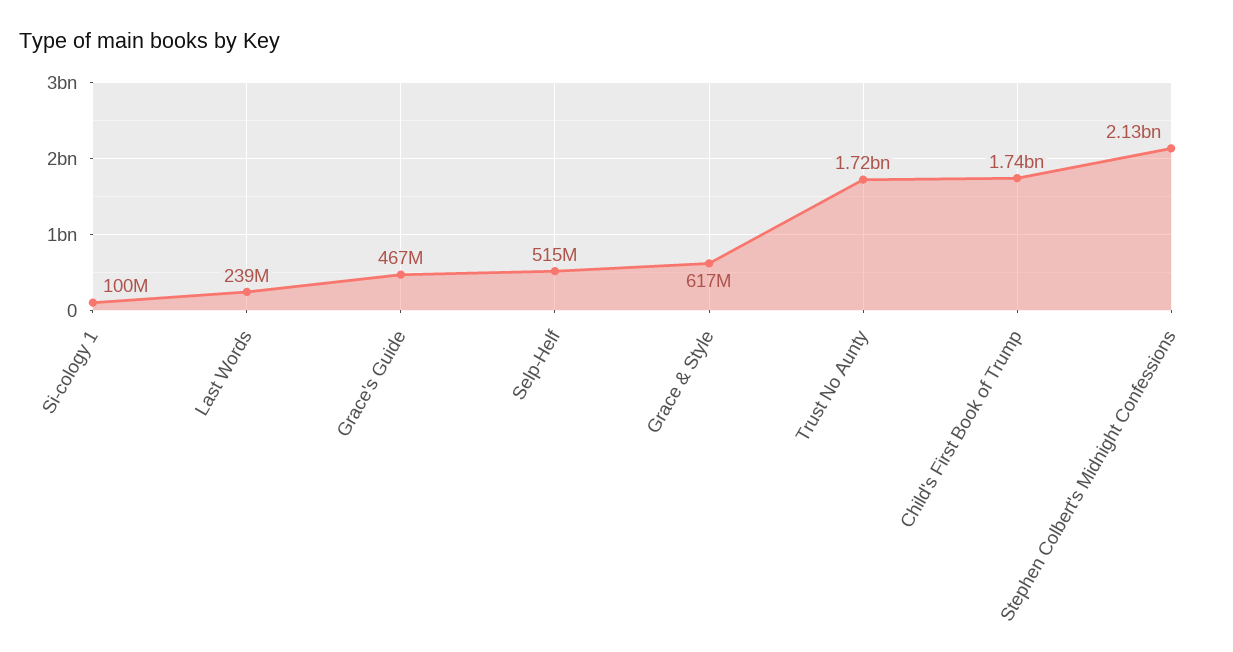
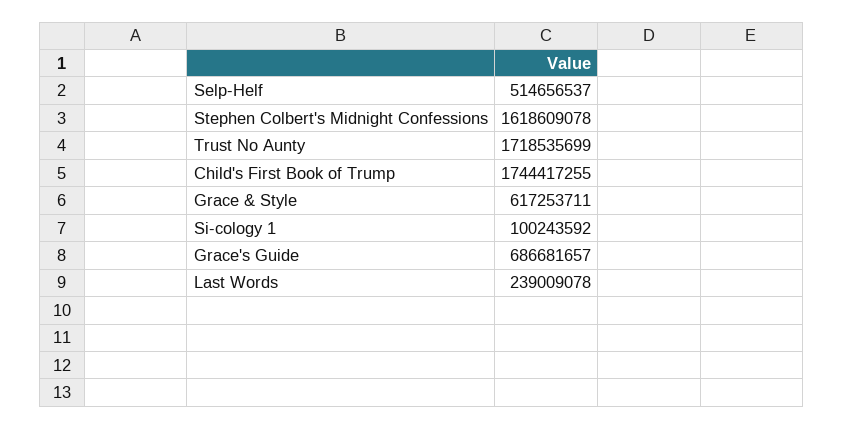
Grace's Guide: 467000000 -> 686681657
Stephen Colbert's Midnight Confessions: 2130000000 -> 1618609078

